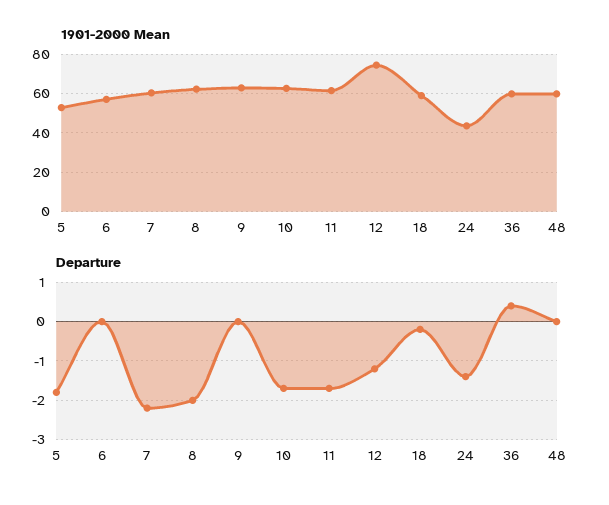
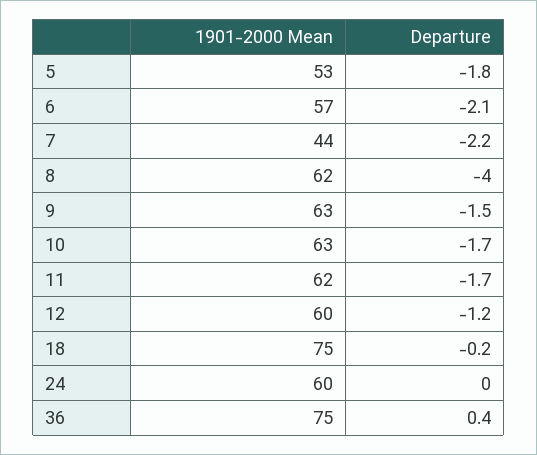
1901-2000 Mean, 7: 60 -> 44
1901-2000 Mean, 12: 75 -> 60
1901-2000 Mean, 18: 60 -> 75
1901-2000 Mean, 24: 45 -> 60
1901-2000 Mean, 36: 60 -> 75
1901-2000 Mean, 48: 60 -> none
Departure, 6: 0 -> -2.1
Departure, 8: -2 -> -4
Departure, 9: 0 -> -1.5
Departure, 24: -1.5 -> 0
Departure, 48: 0 -> none

